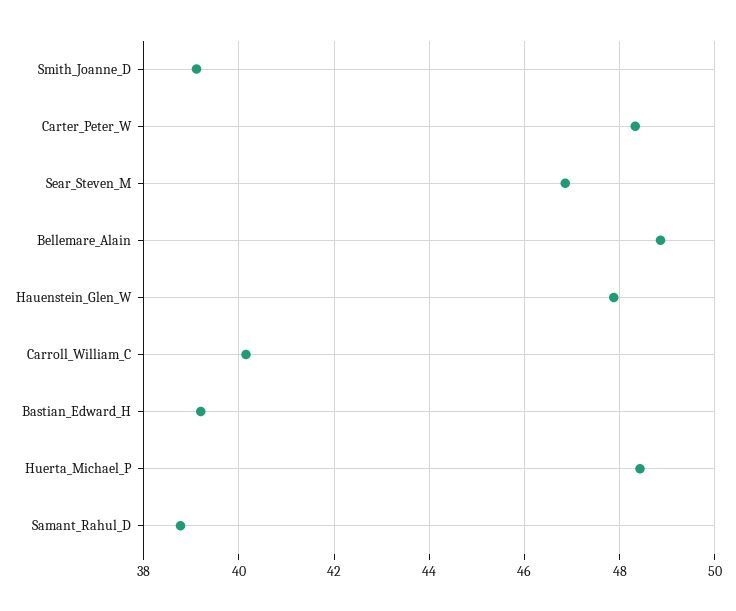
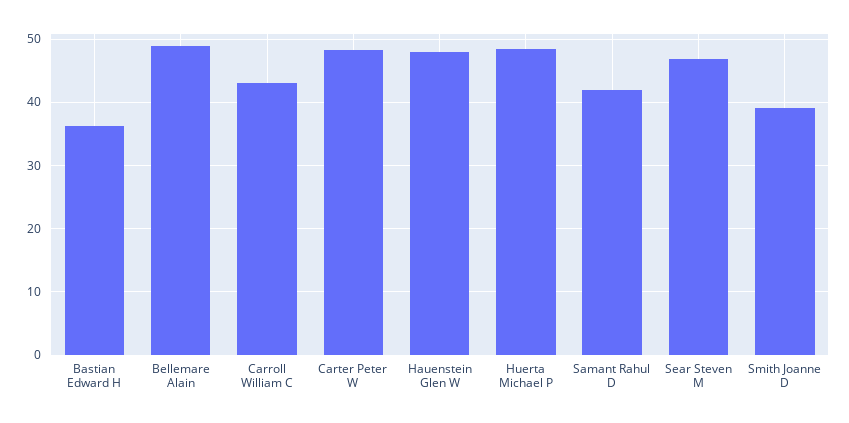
Carroll_William_C: 40.2 -> 43
Bastian_Edward_H: 39.2 -> 36
Samant_Rahul_D: 38.8 -> 42

